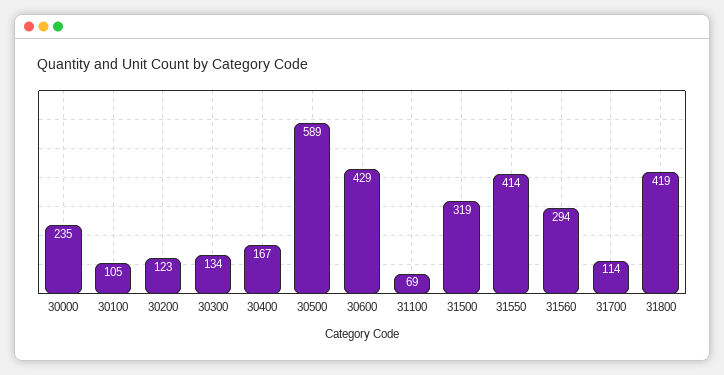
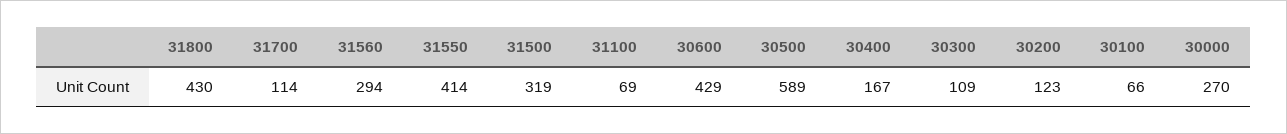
30000: 235 -> 270
30100: 105 -> 66
30300: 134 -> 109
31800: 419 -> 430

